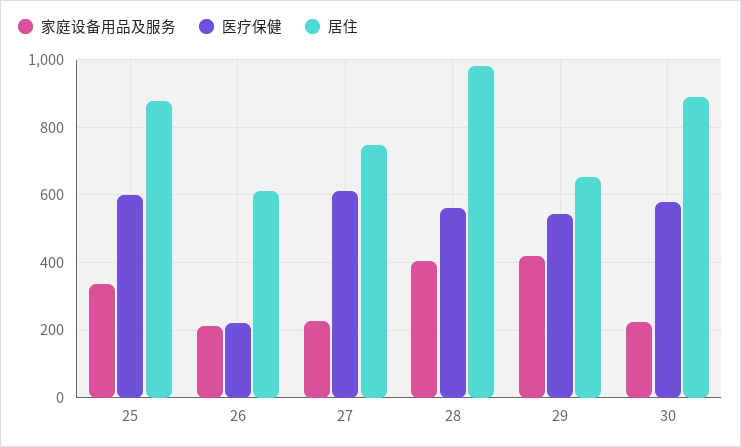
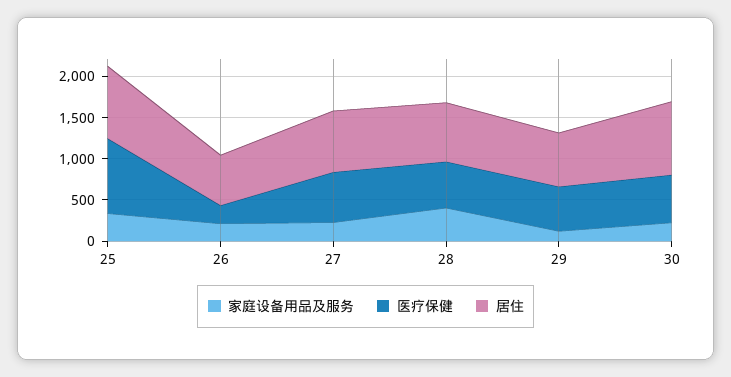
医疗保健, 25: 600 -> 900
居住, 28: 980 -> 700
家庭设备用品及服务, 29: 420 -> 100

